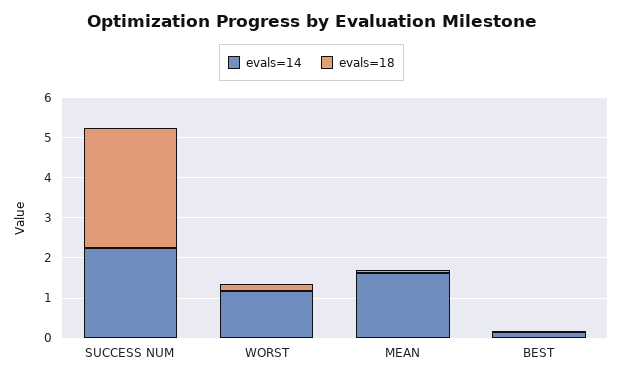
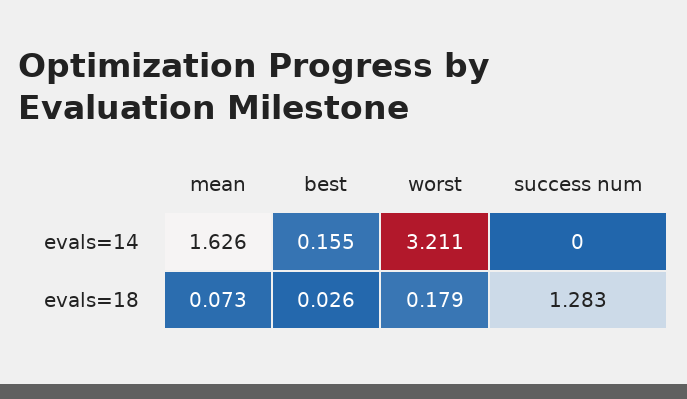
evals=14, SUCCESS NUM: 2.2 -> 0
evals=18, SUCCESS NUM: 3 -> 1.283
evals=14, WORST: 1.2 -> 3.211

